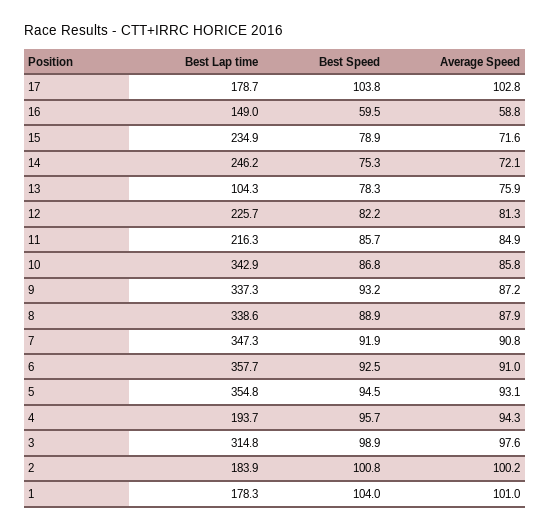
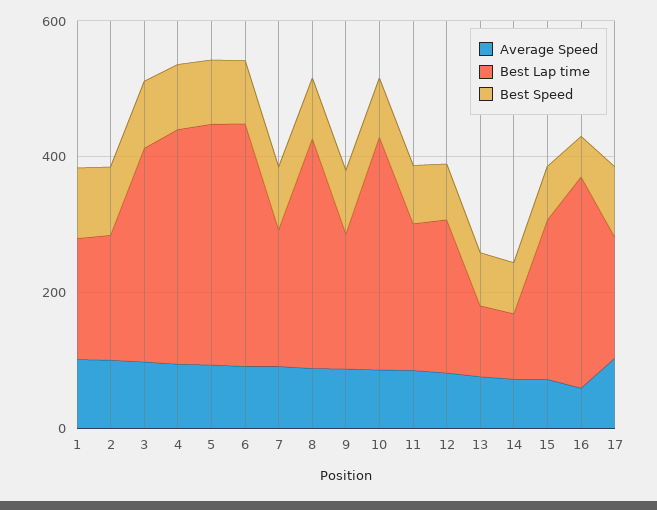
Best Lap time, 16: 149 -> 300
Best Lap time, 14: 246.2 -> 100
Best Lap time, 9: 337.3 -> 200
Best Lap time, 7: 347.3 -> 200
Best Lap time, 4: 193.7 -> 350

